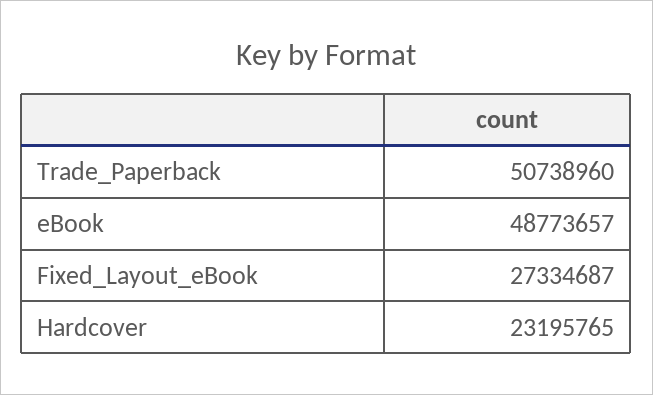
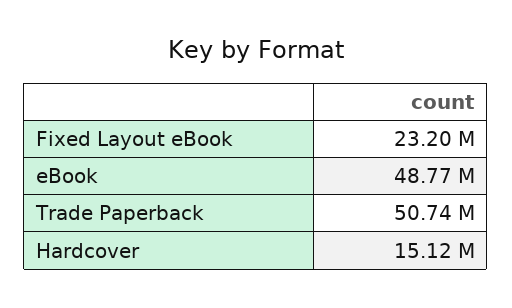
Fixed_Layout_eBook: 27334687 -> 23200000
Hardcover: 23195765 -> 15120000

